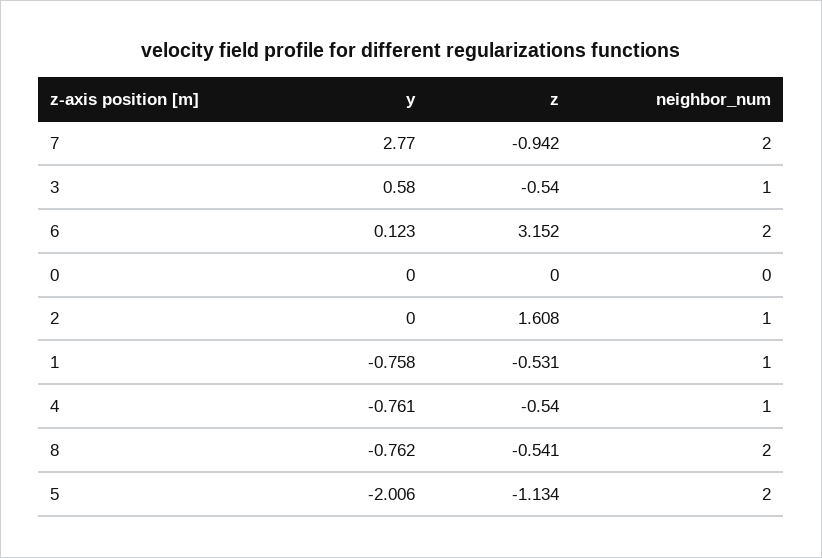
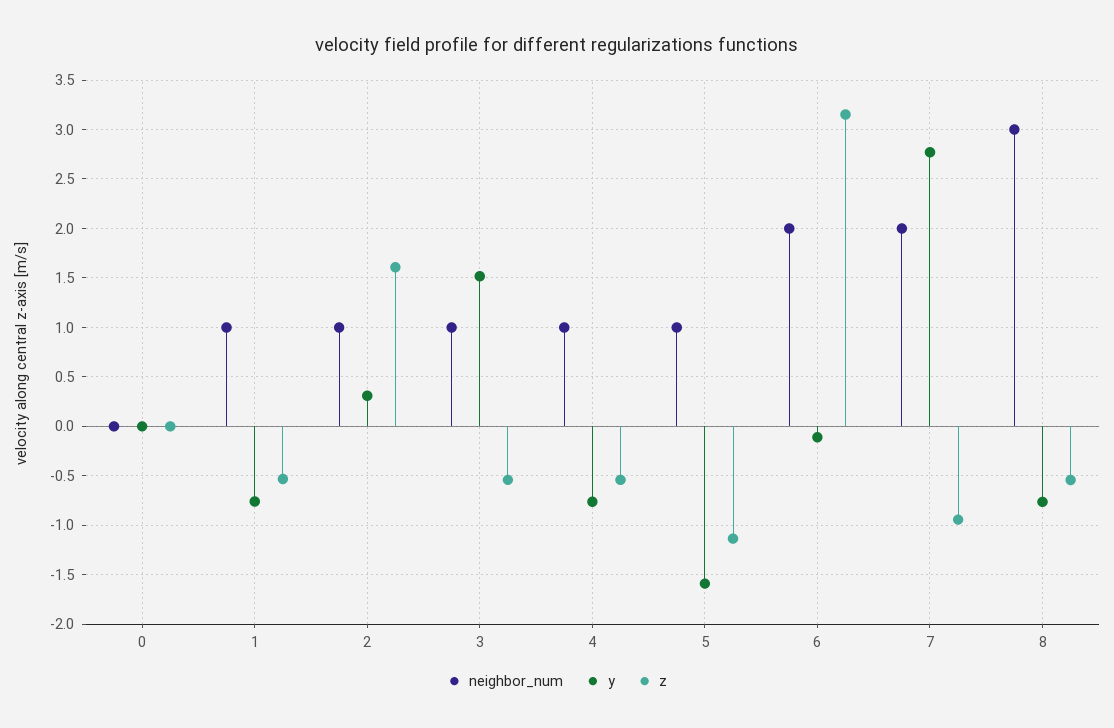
y, 3: 0.58 -> 1.5
y, 6: 0.123 -> -0.1
y, 2: 0 -> 0.3
neighbor_num, 8: 2 -> 3
y, 5: -2.006 -> -1.6
neighbor_num, 5: 2 -> 1

